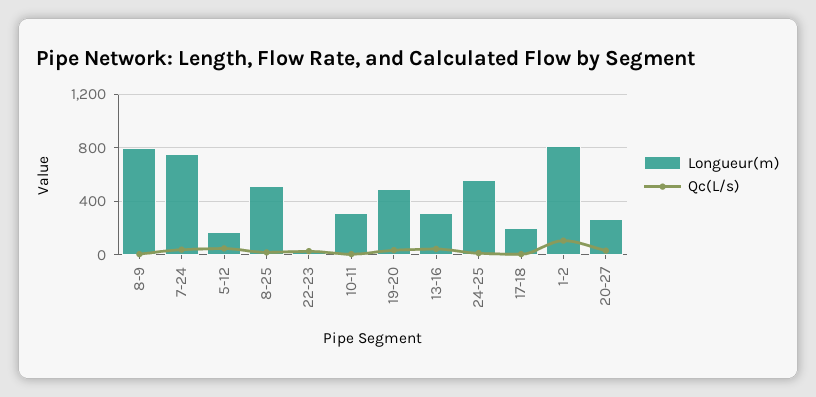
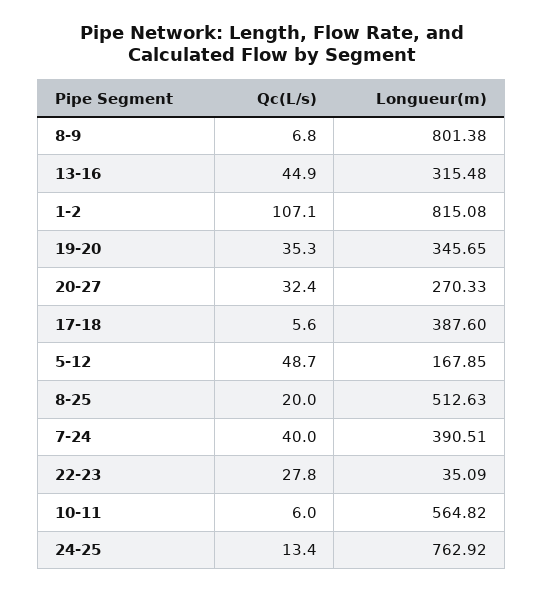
Longueur(m), 7-24: 750 -> 390.51
Longueur(m), 10-11: 300 -> 564.82
Longueur(m), 19-20: 500 -> 345.65
Longueur(m), 24-25: 550 -> 762.92
Longueur(m), 17-18: 200 -> 387.6

